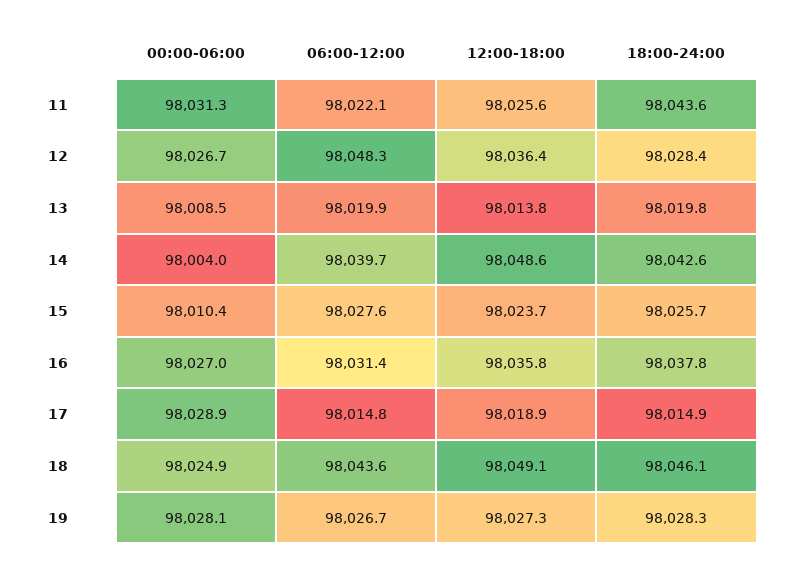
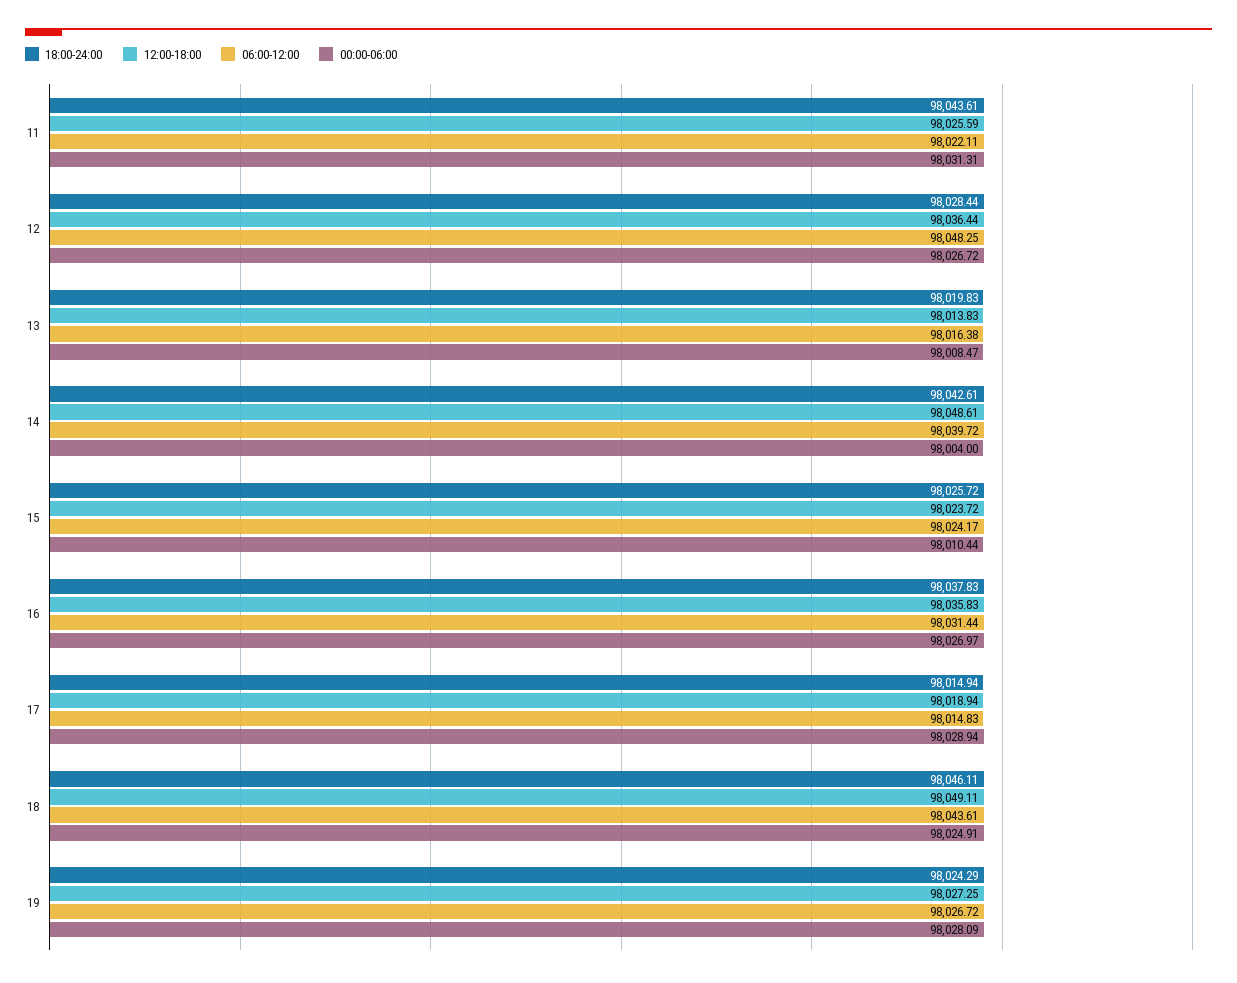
06:00-12:00, 13: 98019.9 -> 98016.38
06:00-12:00, 15: 98027.6 -> 98024.17
18:00-24:00, 19: 98028.3 -> 98024.29

